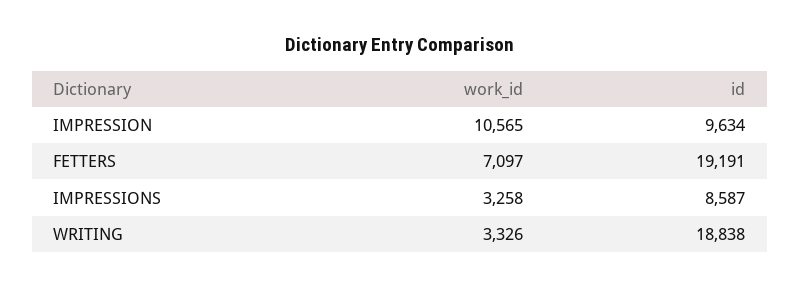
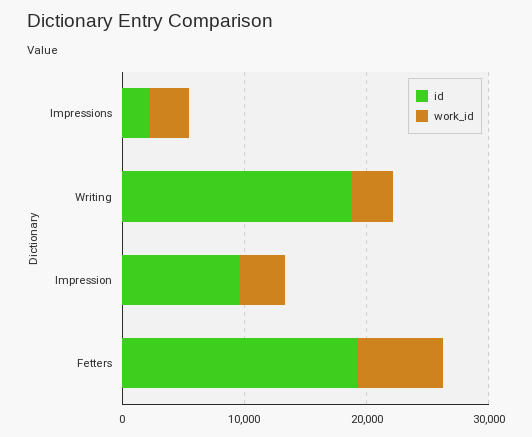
work_id, IMPRESSION: 10565 -> 4000
id, IMPRESSIONS: 8587 -> 2000

